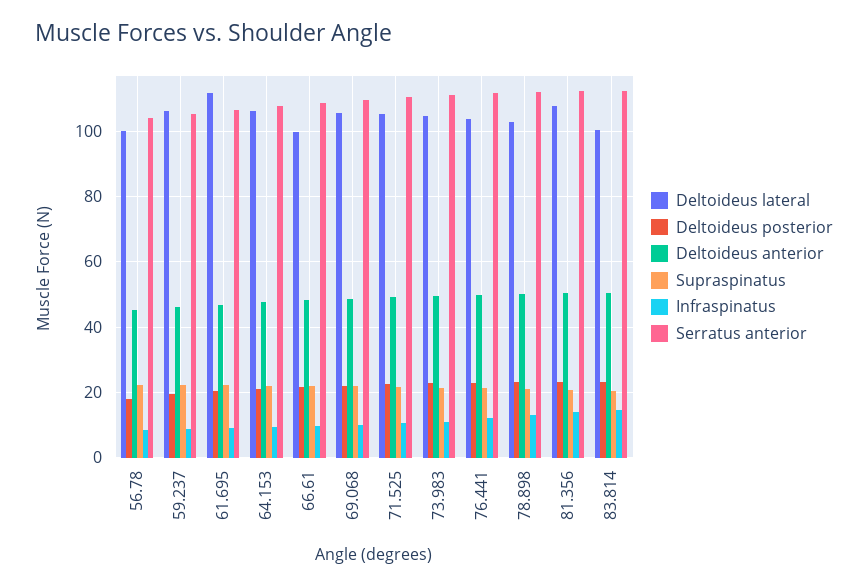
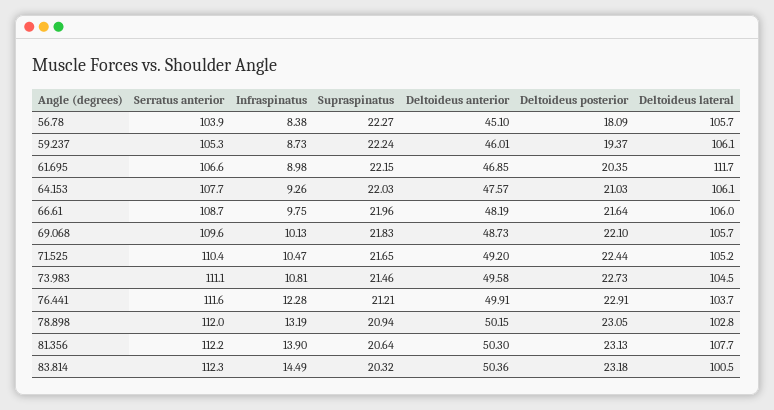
Deltoideus lateral, 56.78: 100 -> 105.7
Deltoideus lateral, 66.61: 100 -> 106

